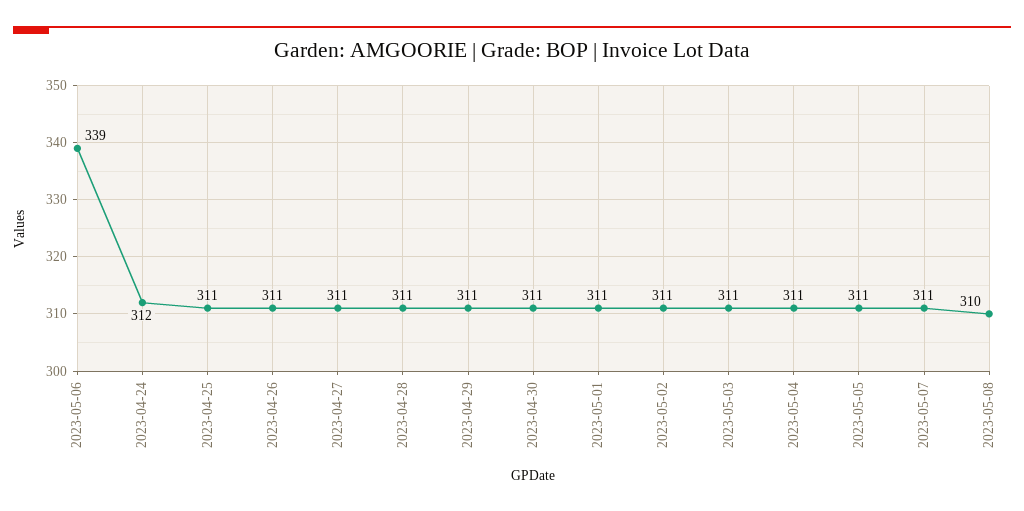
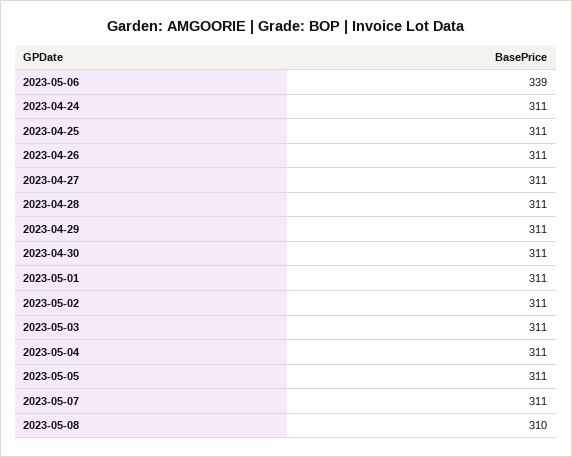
2023-04-24: 312 -> 311

